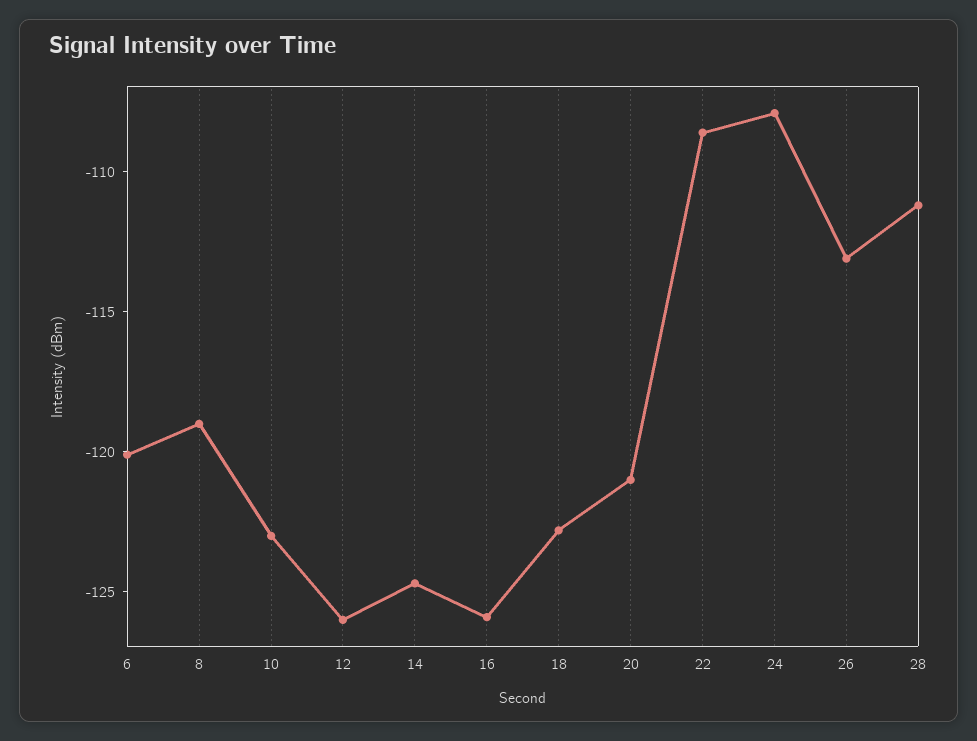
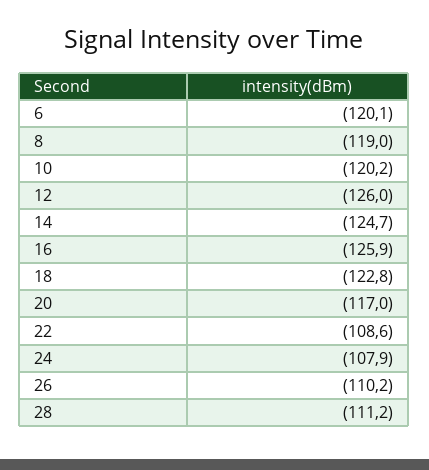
10: -123 -> -120.2
20: -121 -> -117
26: -113 -> -110.2

